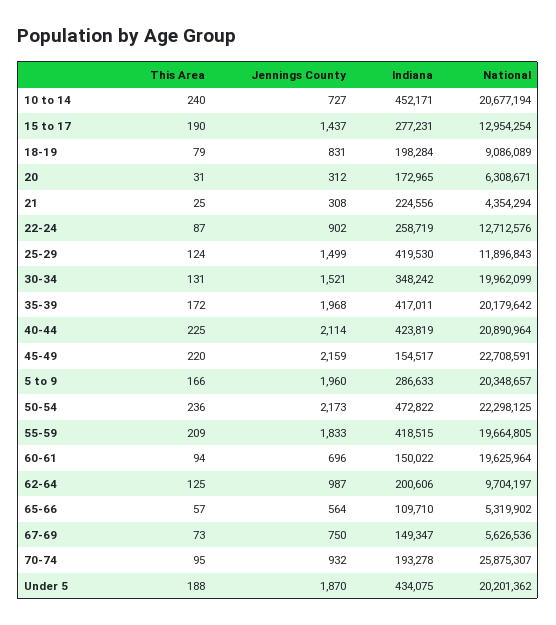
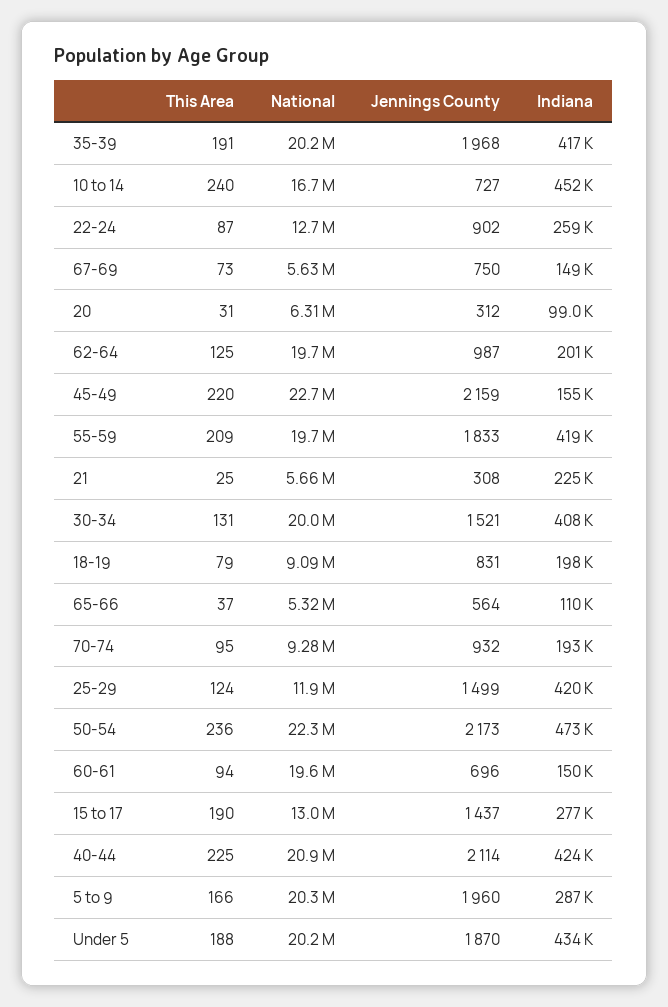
National, 10 to 14: 20677194 -> 16700000
Indiana, 20: 172965 -> 99000
National, 21: 4354294 -> 5660000
Indiana, 30-34: 348242 -> 408000
This Area, 35-39: 172 -> 191
National, 62-64: 9704197 -> 19700000
This Area, 65-66: 57 -> 37
National, 70-74: 25875307 -> 9280000

